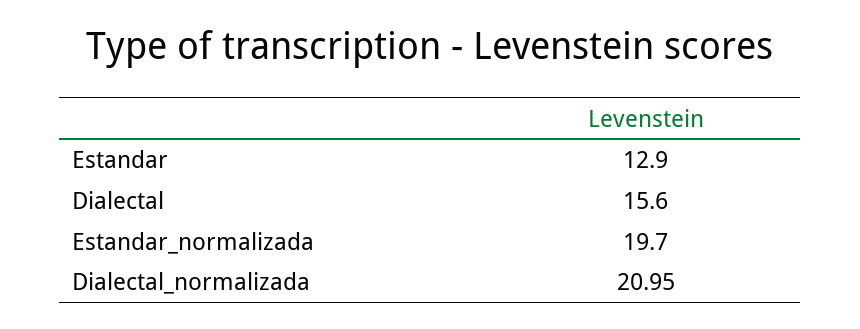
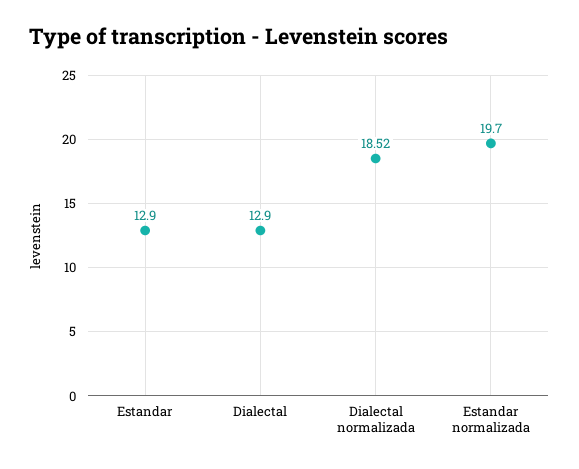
Dialectal: 15.6 -> 12.9
Dialectal_normalizada: 20.95 -> 18.52

